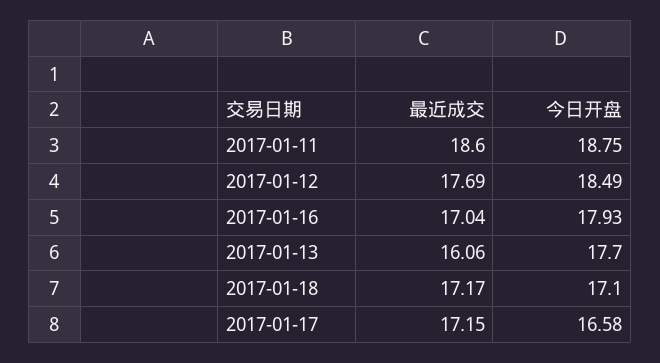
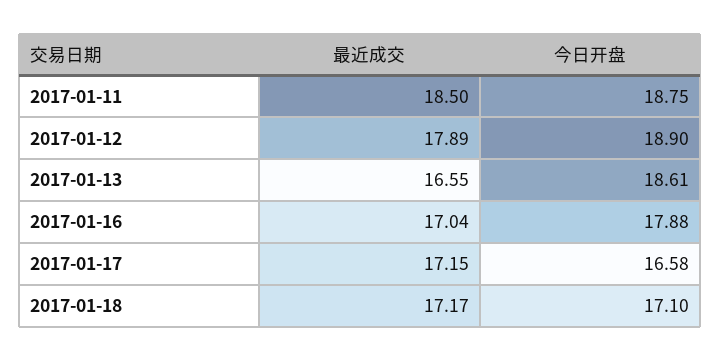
最近成交, 2017-01-11: 18.6 -> 18.5
最近成交, 2017-01-12: 17.69 -> 17.89
今日开盘, 2017-01-12: 18.49 -> 18.9
今日开盘, 2017-01-16: 17.93 -> 17.88
最近成交, 2017-01-13: 16.06 -> 16.55
今日开盘, 2017-01-13: 17.7 -> 18.61

